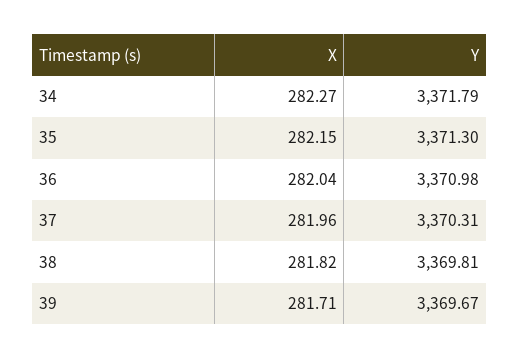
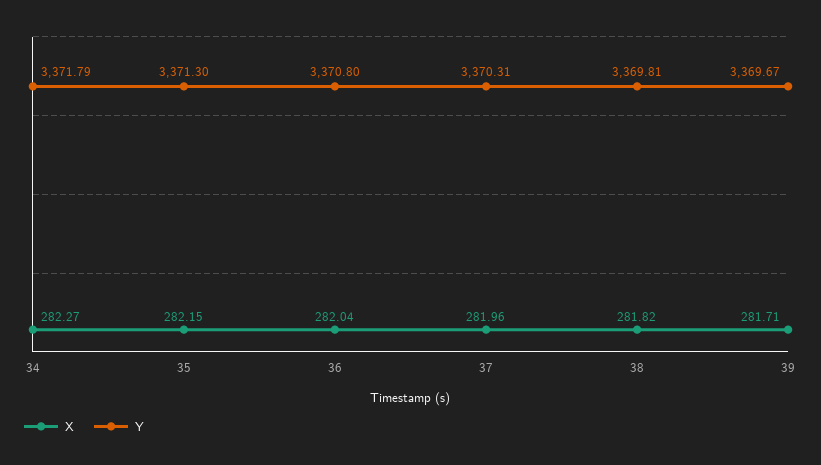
Y, 36: 3370.98 -> 3370.8

